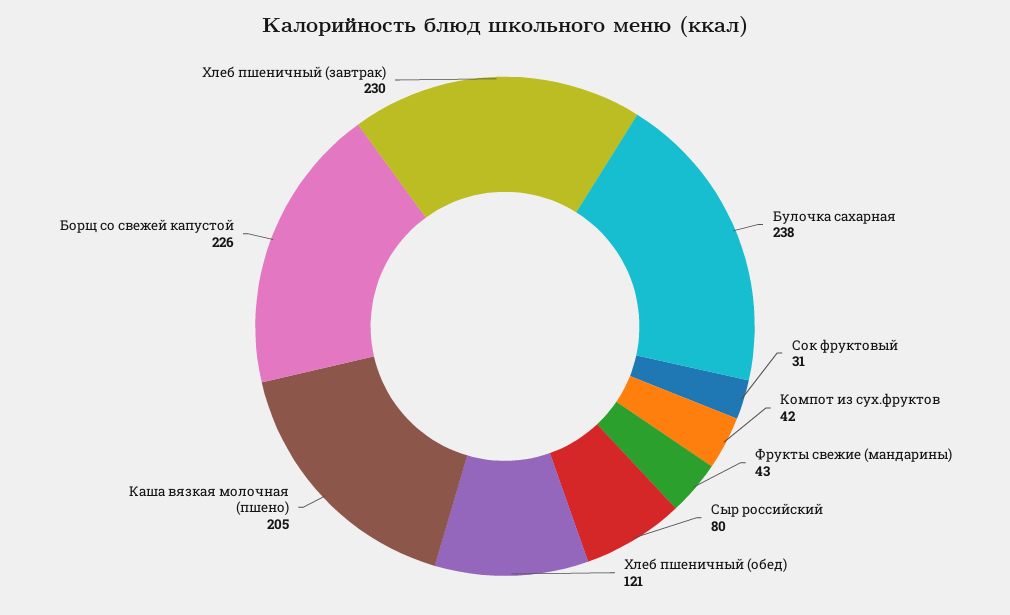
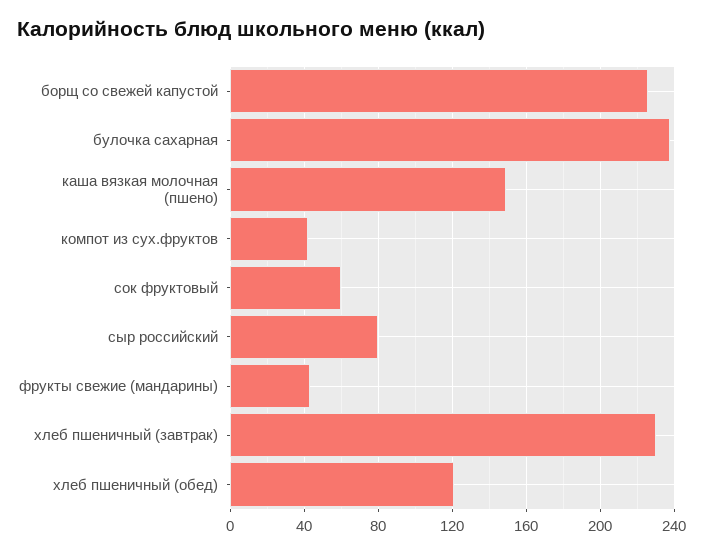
Сок фруктовый: 31 -> 60
Каша вязкая молочная (пшено): 205 -> 150

